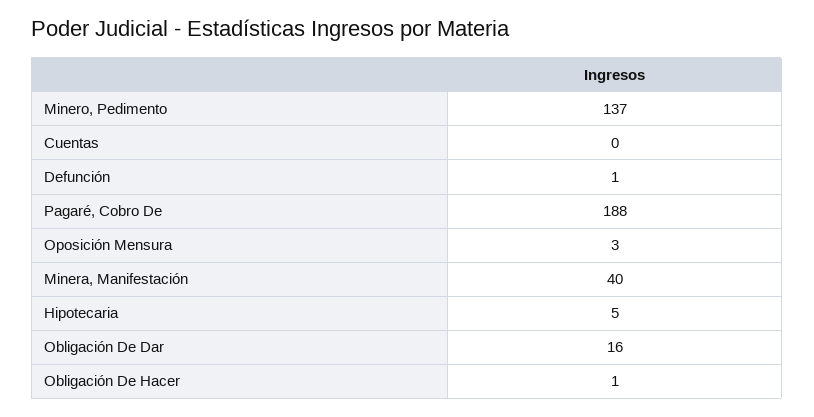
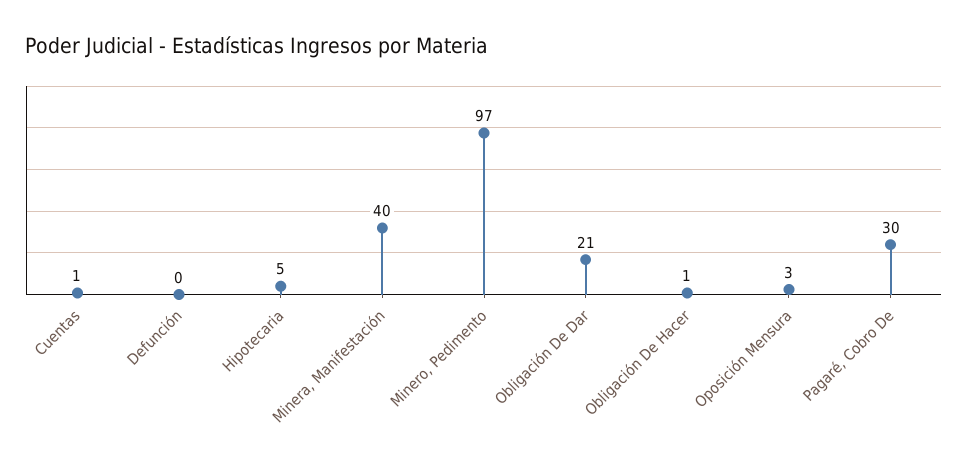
Minero, Pedimento: 137 -> 97
Cuentas: 0 -> 1
Defunción: 1 -> 0
Pagaré, Cobro De: 188 -> 30
Obligación De Dar: 16 -> 21

